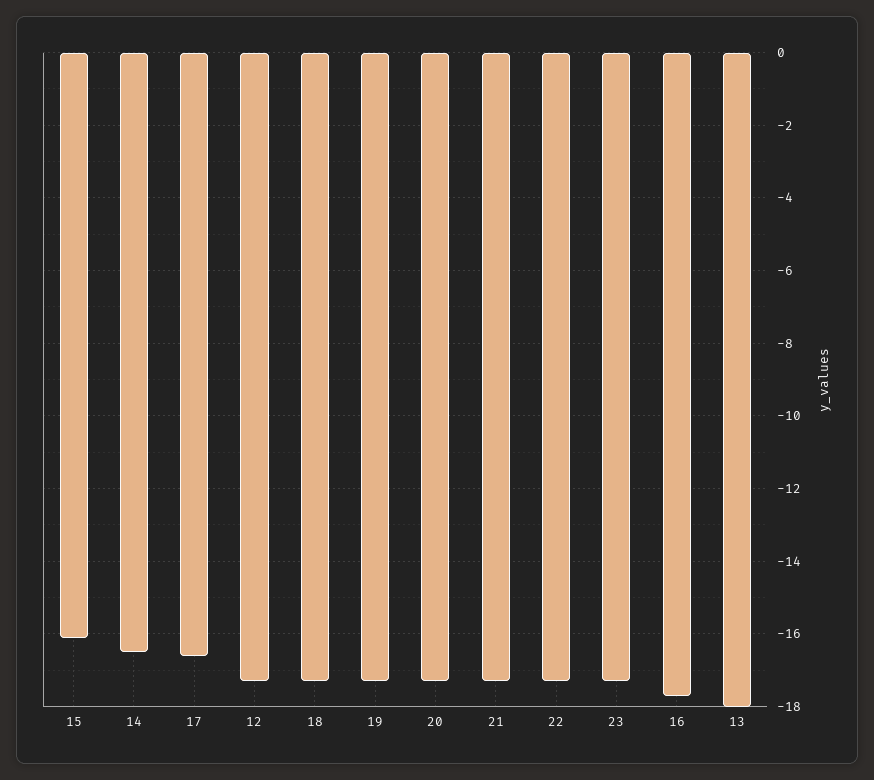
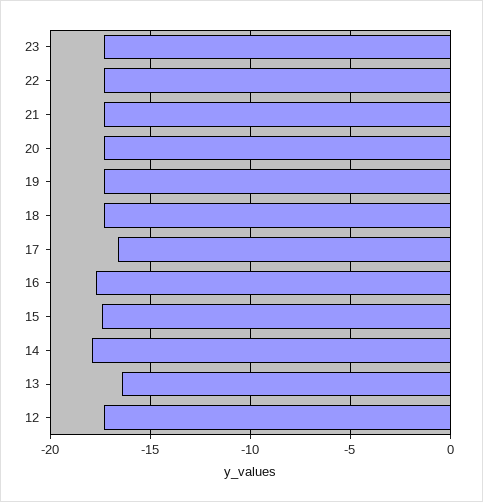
15: -16 -> -17.5
14: -16.5 -> -18
13: -18 -> -16.5

